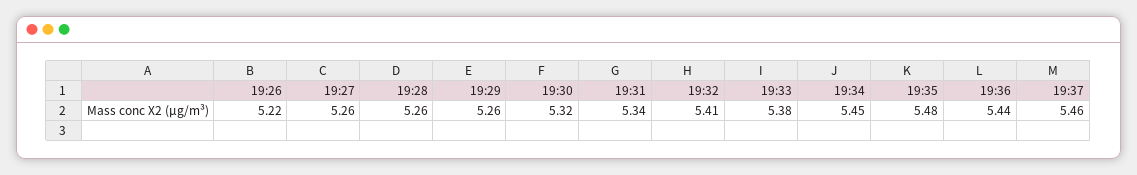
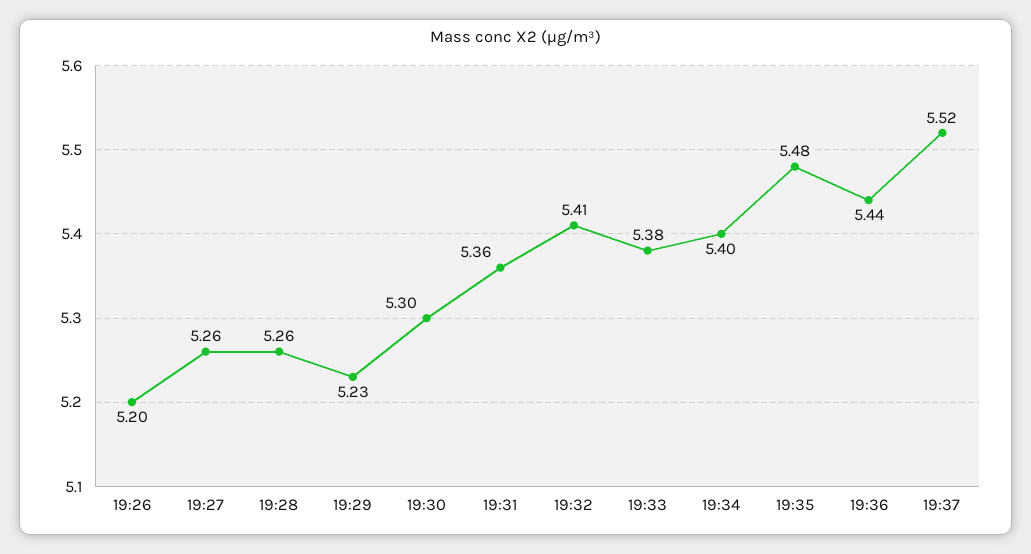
19:26: 5.22 -> 5.2
19:29: 5.26 -> 5.23
19:30: 5.32 -> 5.3
19:31: 5.34 -> 5.36
19:34: 5.45 -> 5.4
19:37: 5.46 -> 5.52

